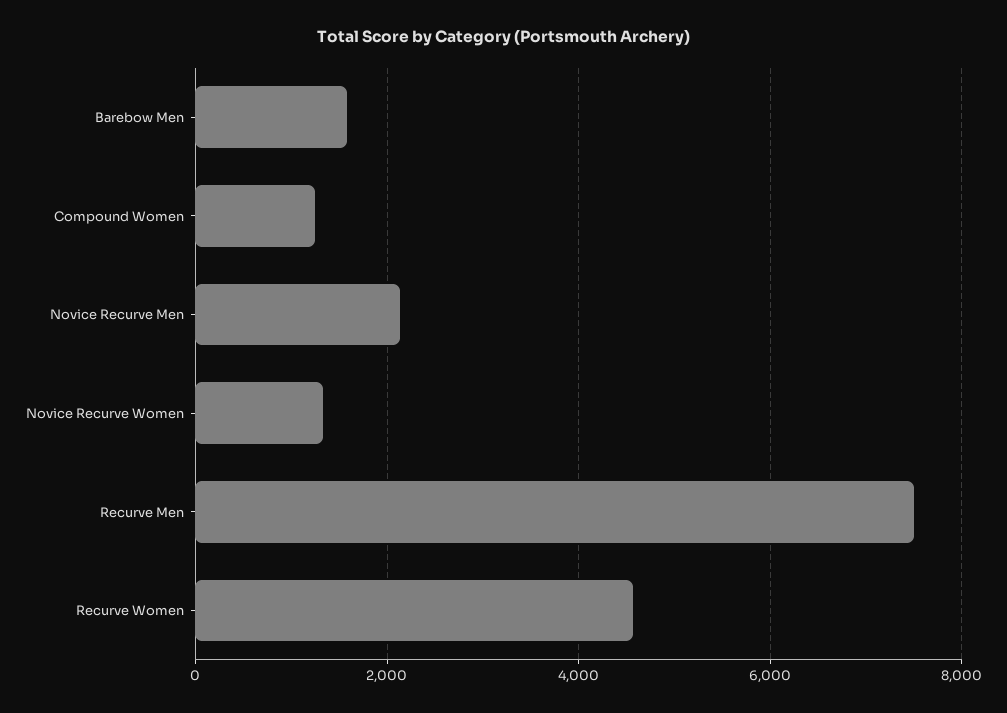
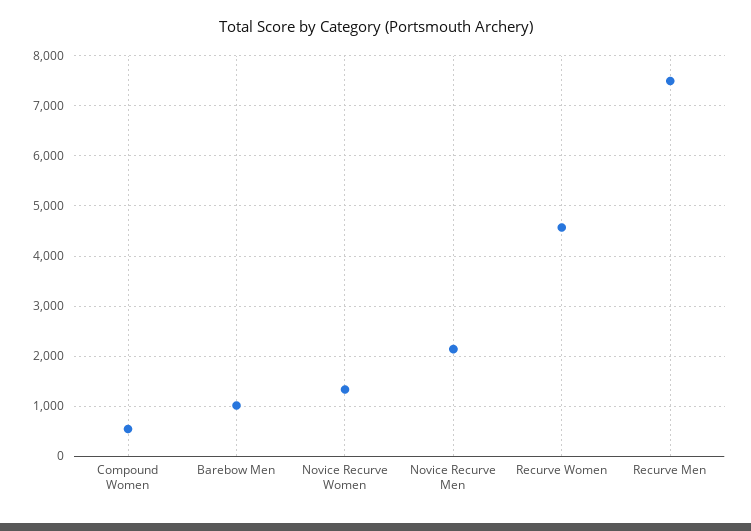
Barebow Men: 1600 -> 1000
Compound Women: 1200 -> 600

